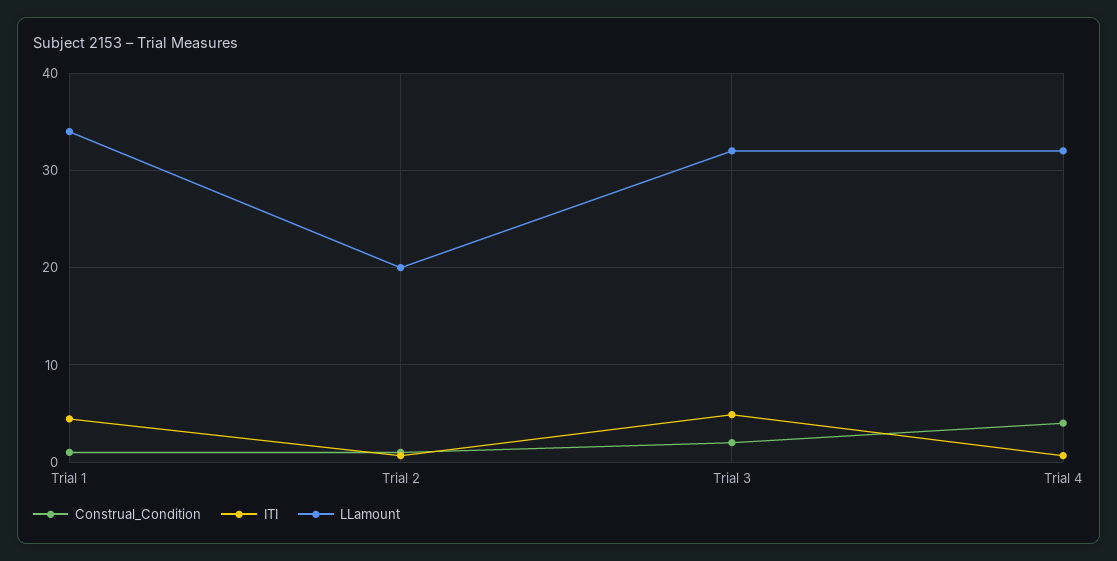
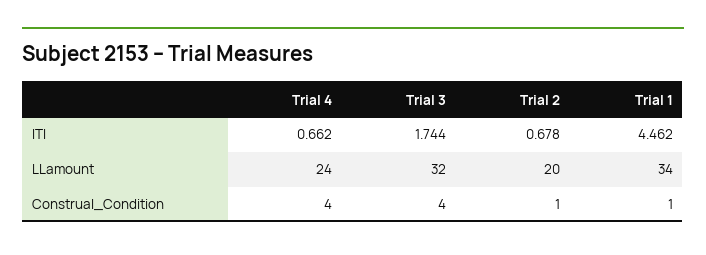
Construal_Condition, Trial 3: 2 -> 4
ITI, Trial 3: 5 -> 1.744
LLamount, Trial 4: 32 -> 24

